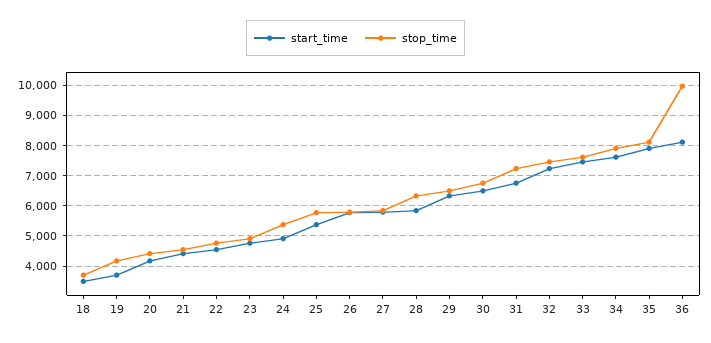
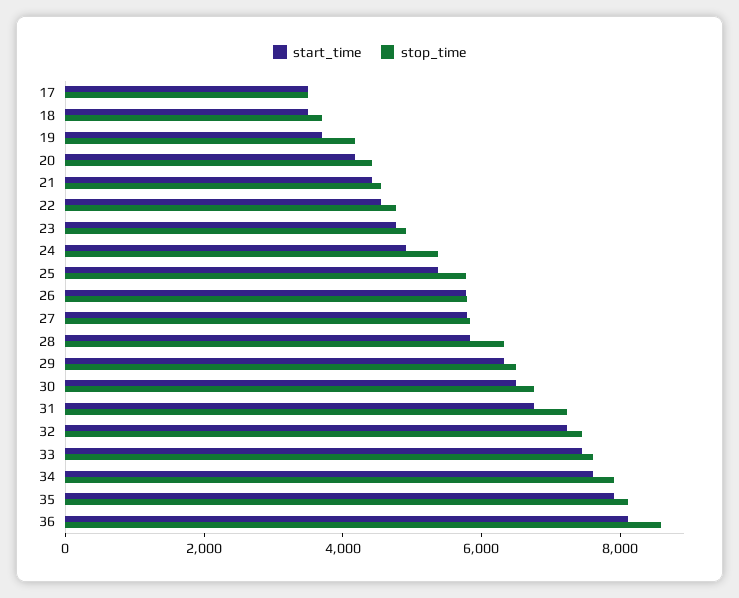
stop_time, 36: 10000 -> 8500
start_time, 17: none -> 3500
stop_time, 17: none -> 3500

